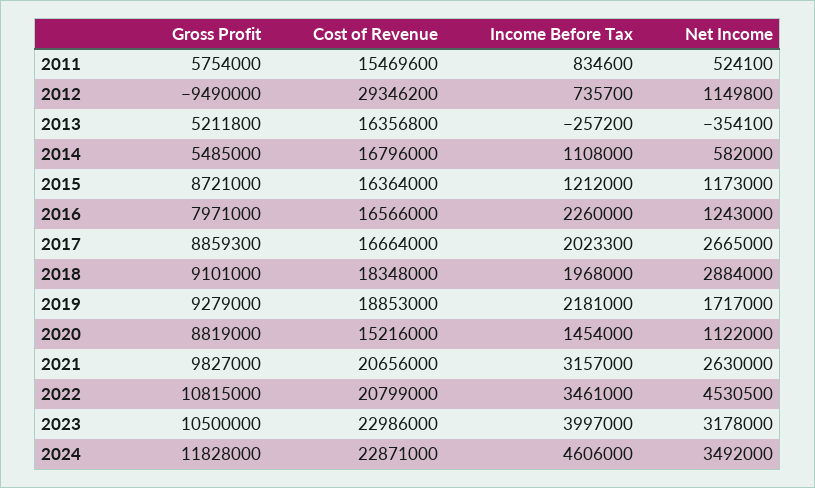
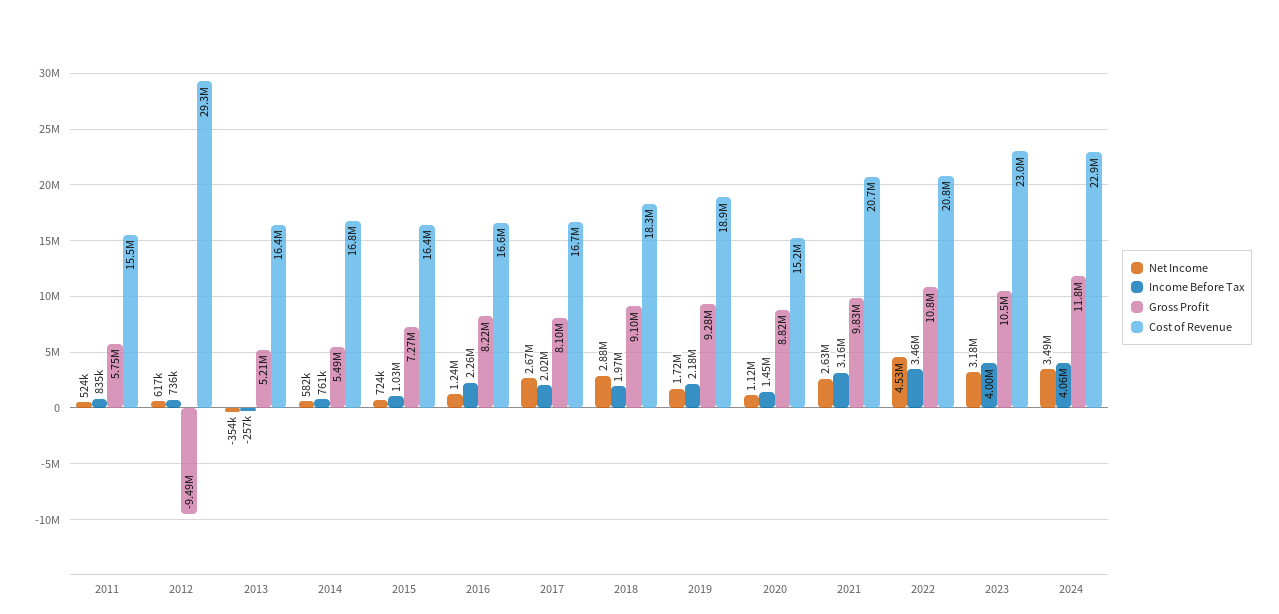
Net Income, 2012: 1149800 -> 617000
Income Before Tax, 2014: 1108000 -> 761000
Gross Profit, 2015: 8721000 -> 7270000
Income Before Tax, 2015: 1212000 -> 1030000
Net Income, 2015: 1173000 -> 724000
Gross Profit, 2016: 7971000 -> 8220000
Gross Profit, 2017: 8859300 -> 8100000
Income Before Tax, 2024: 4606000 -> 4060000

